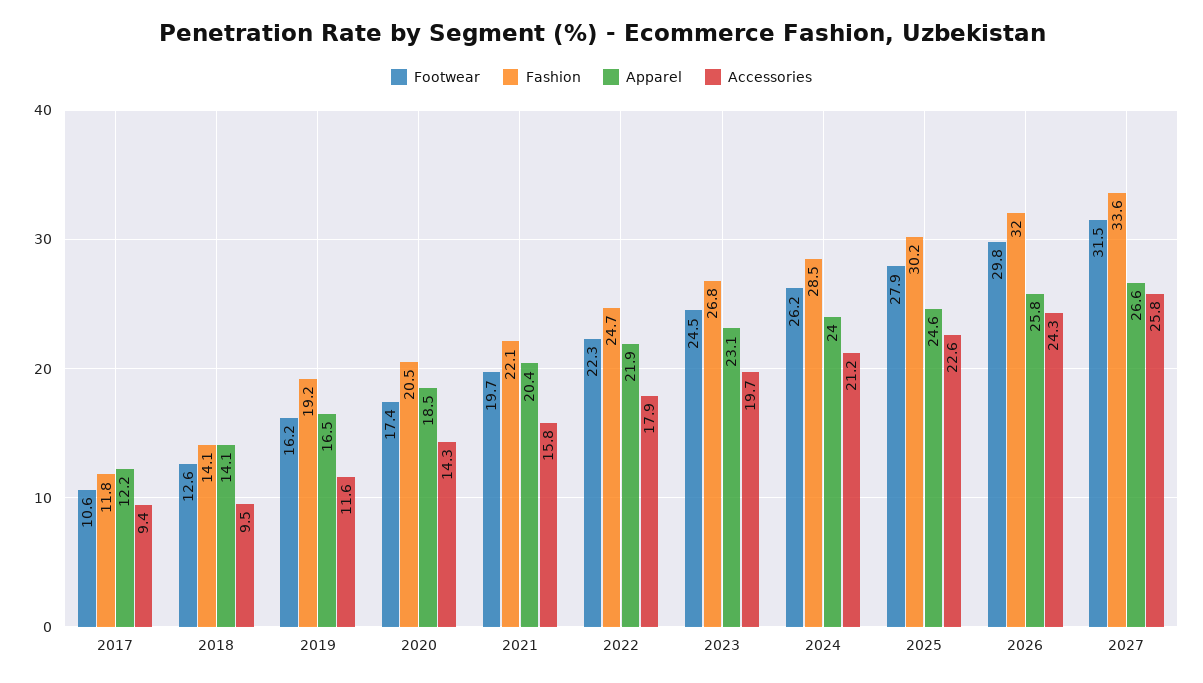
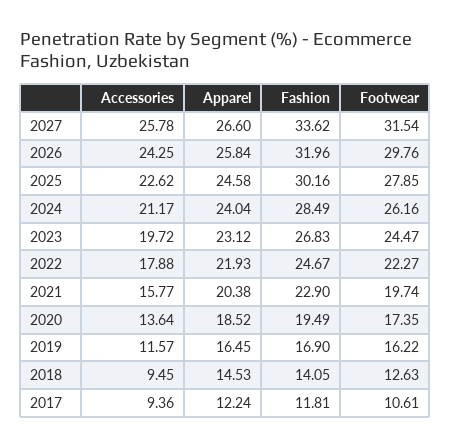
Apparel, 2018: 14.1 -> 14.53
Fashion, 2019: 19.2 -> 16.9
Fashion, 2020: 20.5 -> 19.49
Accessories, 2020: 14.3 -> 13.64
Fashion, 2021: 22.1 -> 22.9

